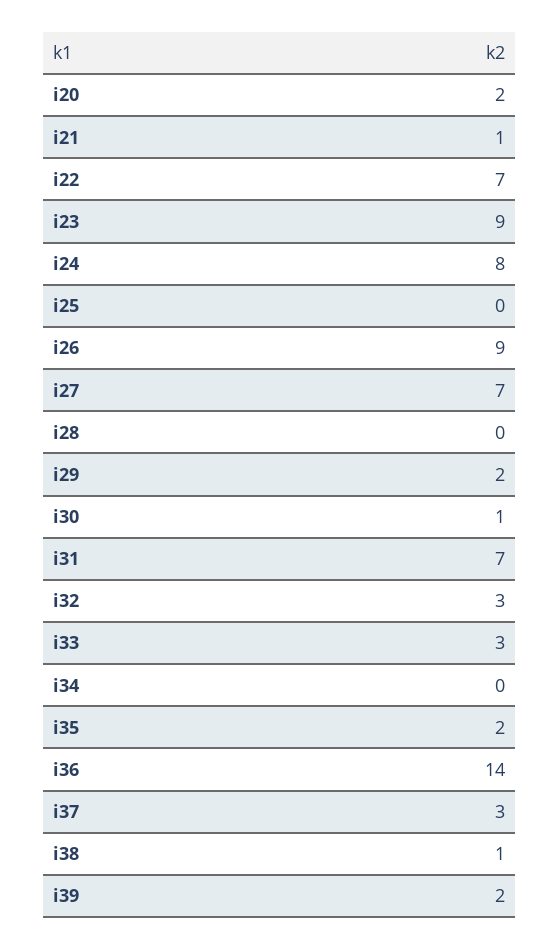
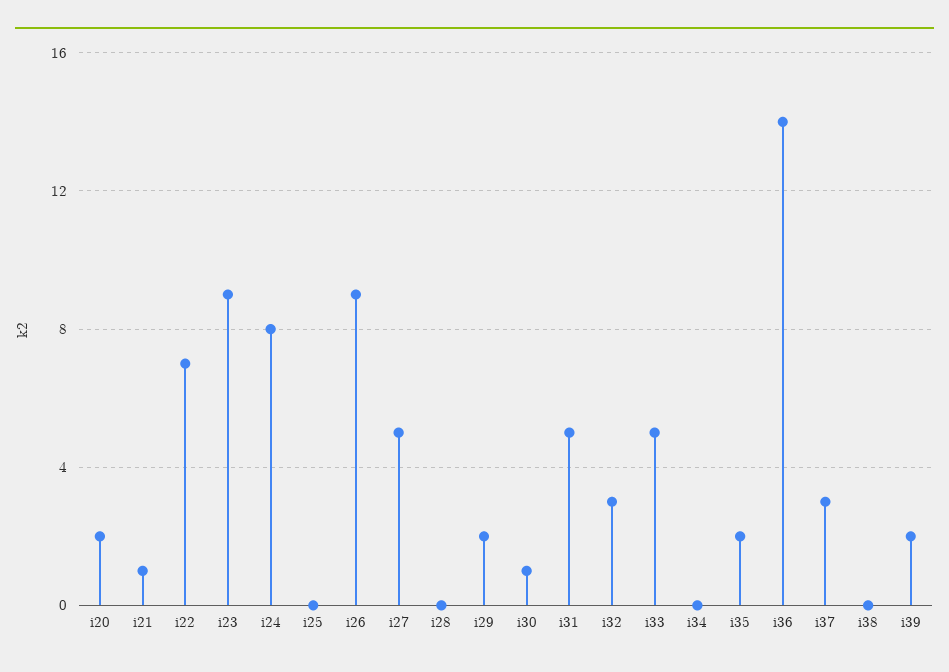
i27: 7 -> 5
i31: 7 -> 5
i33: 3 -> 5
i38: 1 -> 0

